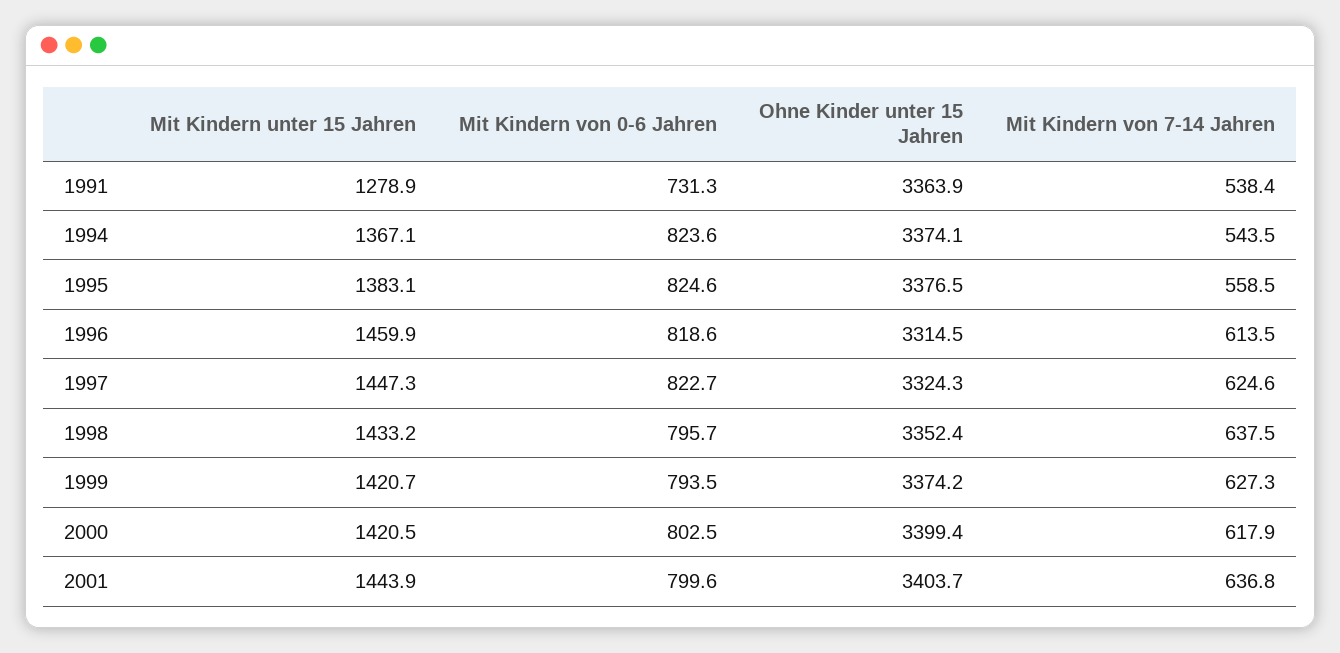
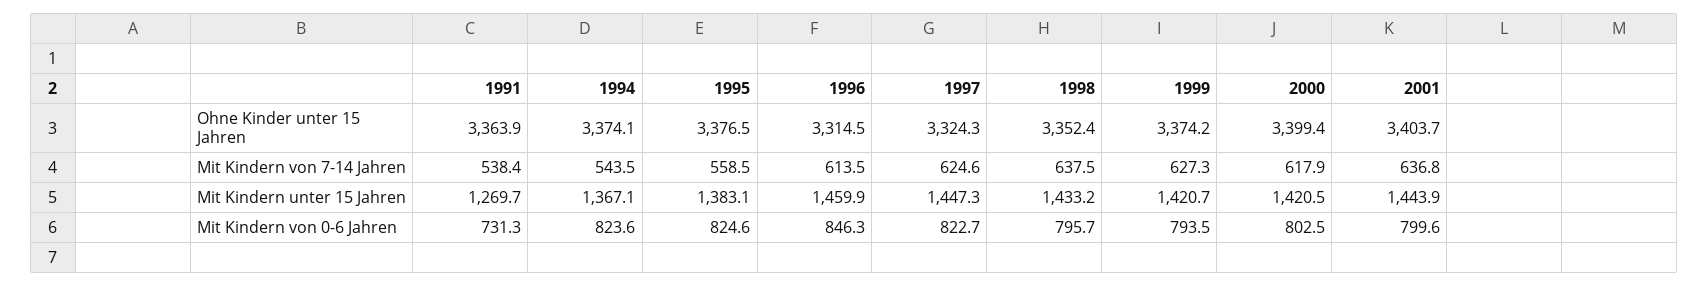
Mit Kindern unter 15 Jahren, 1991: 1278.9 -> 1269.7
Mit Kindern von 0-6 Jahren, 1996: 818.6 -> 846.3

